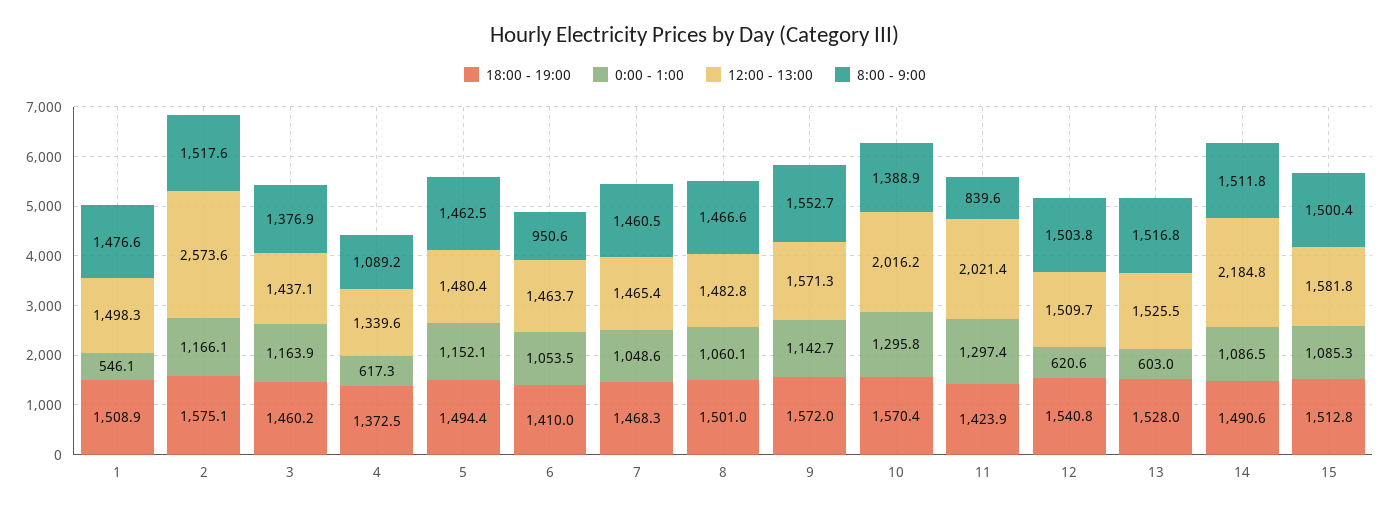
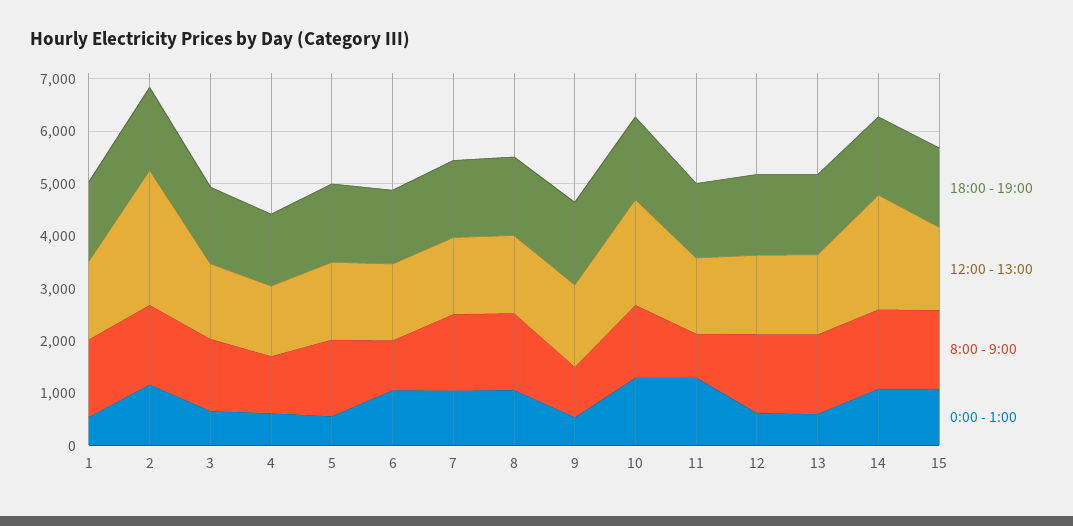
0:00 - 1:00, 3: 1163.9 -> 600
0:00 - 1:00, 5: 1152.1 -> 600
0:00 - 1:00, 9: 1142.7 -> 600
8:00 - 9:00, 9: 1552.7 -> 1000
12:00 - 13:00, 11: 2021.4 -> 1400

